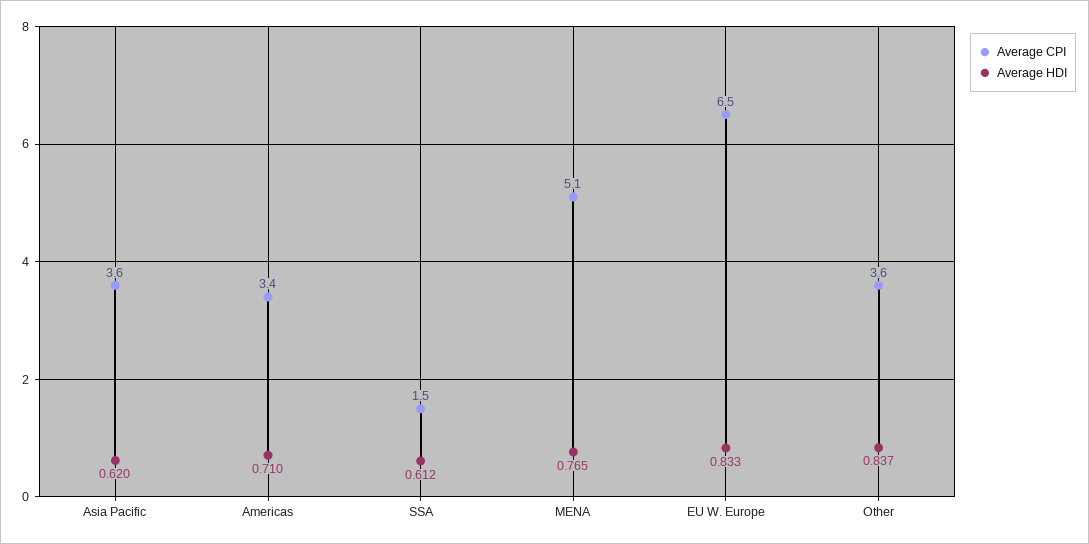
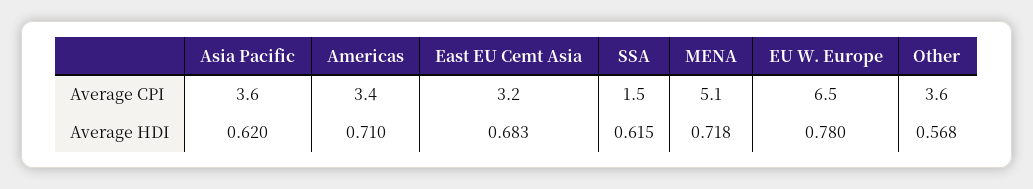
Average HDI, SSA: 0.612 -> 0.615
Average HDI, MENA: 0.765 -> 0.718
Average HDI, EU W. Europe: 0.833 -> 0.78
Average HDI, Other: 0.837 -> 0.568
Average CPI, East EU Cemt Asia: none -> 3.2
Average HDI, East EU Cemt Asia: none -> 0.683

